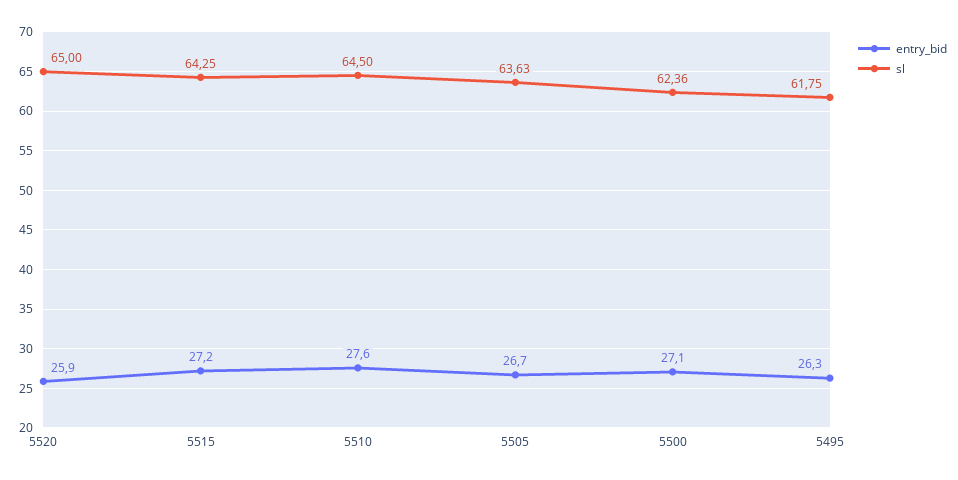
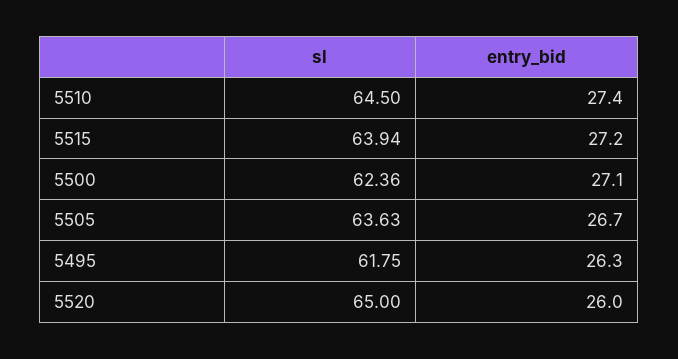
entry_bid, 5520: 25.9 -> 26
sl, 5515: 64.25 -> 63.94
entry_bid, 5510: 27.6 -> 27.4

